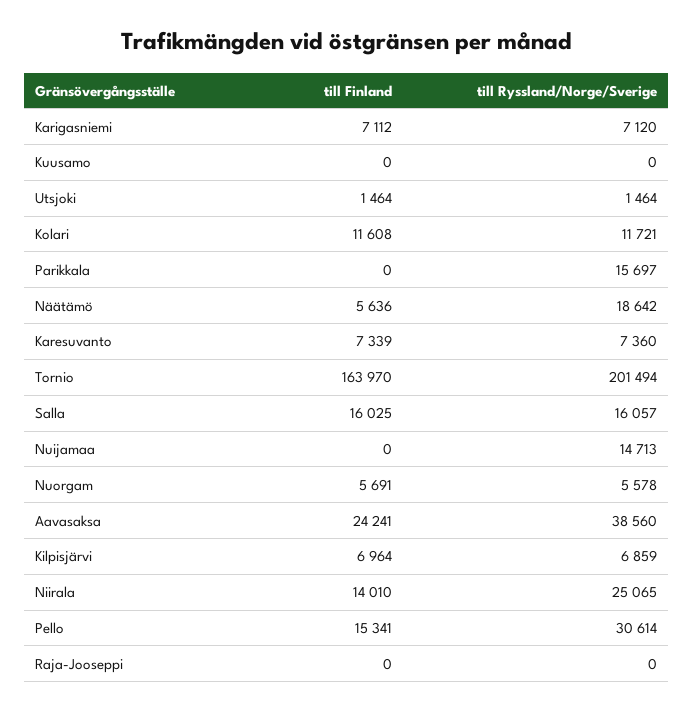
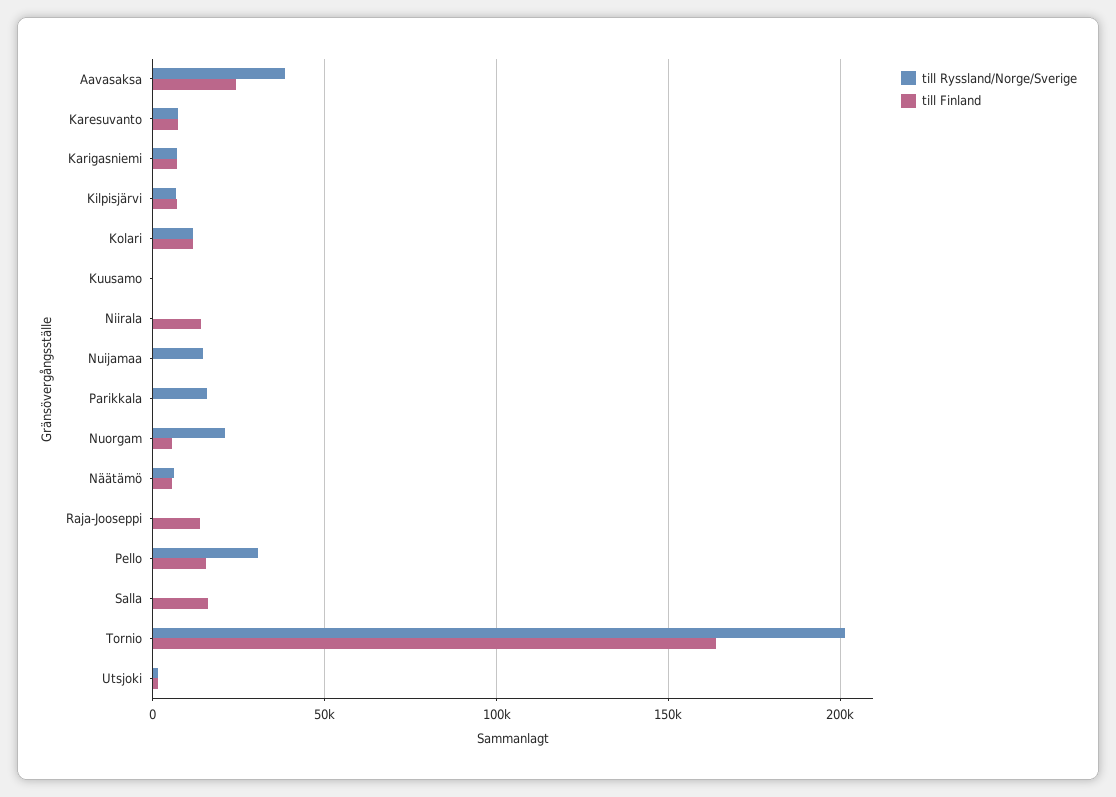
till Ryssland/Norge/Sverige, Näätämö: 18642 -> 5000
till Ryssland/Norge/Sverige, Salla: 16057 -> 0
till Ryssland/Norge/Sverige, Nuorgam: 5578 -> 20000
till Ryssland/Norge/Sverige, Niirala: 25065 -> 0
till Finland, Raja-Jooseppi: 0 -> 15000

